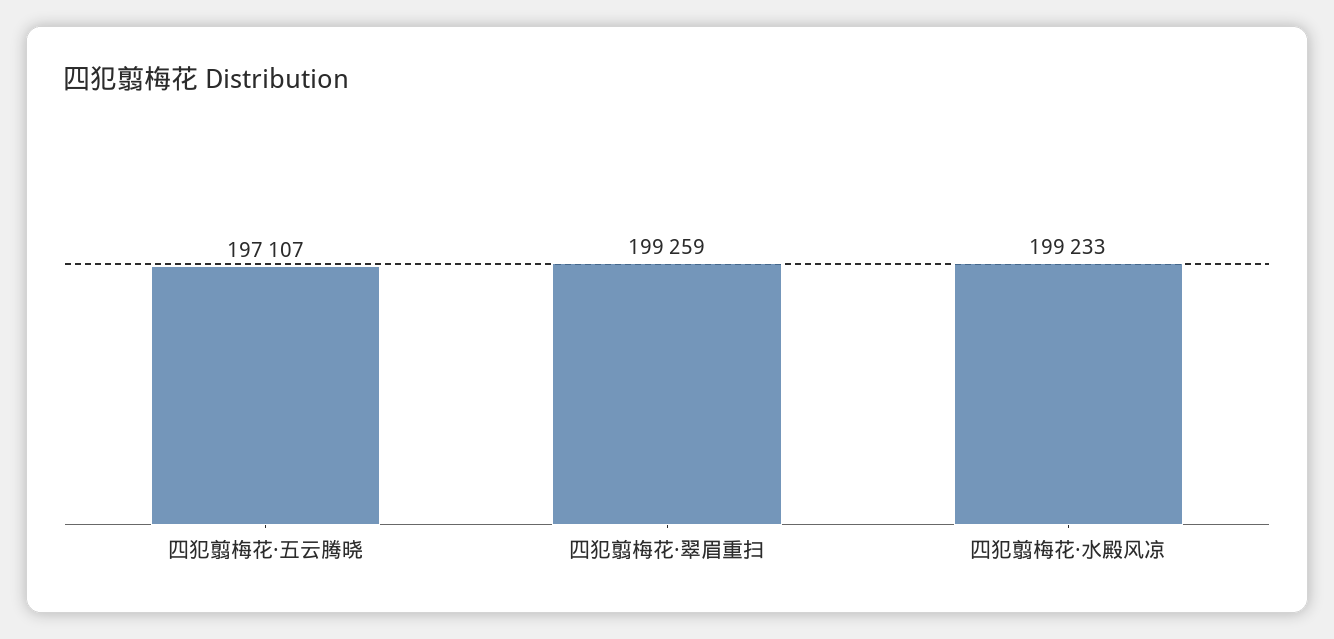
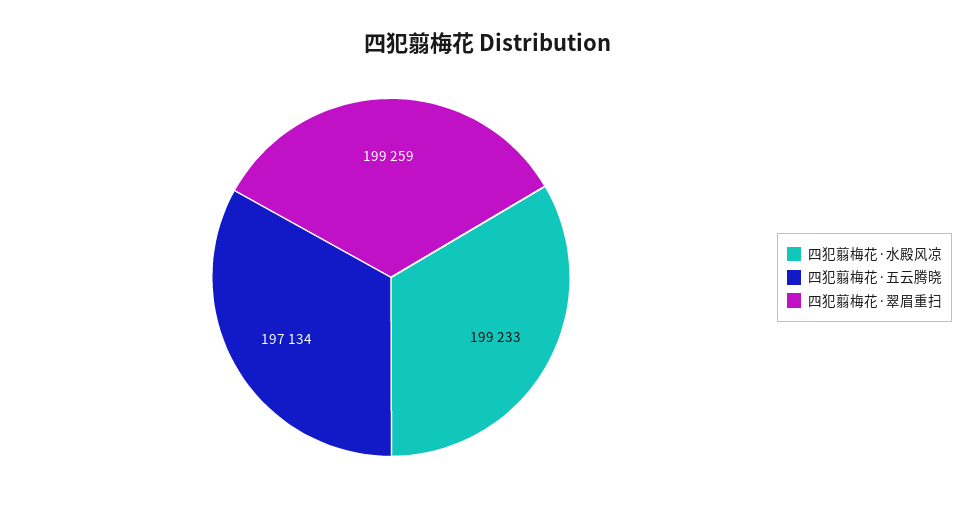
四犯翦梅花·五云腾晓: 197107 -> 197134

